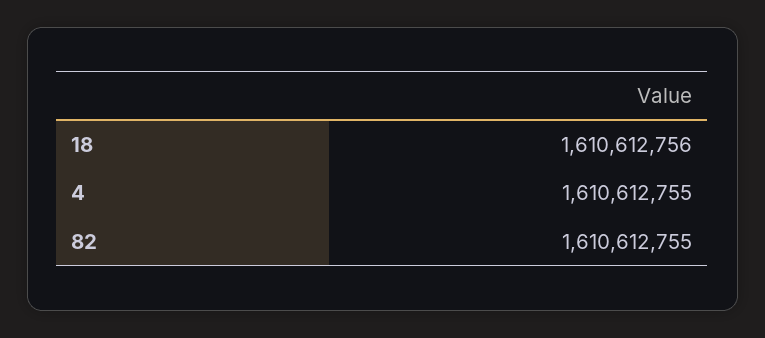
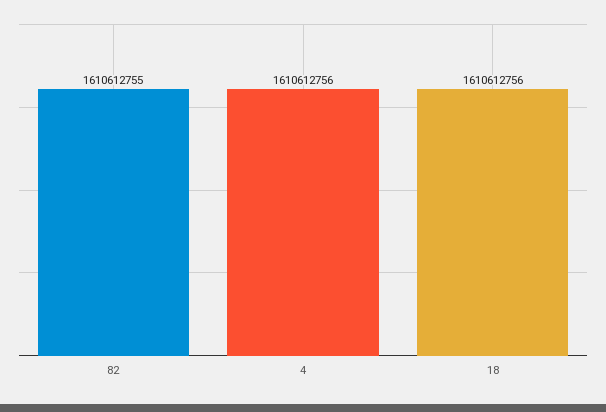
4: 1610612755 -> 1610612756

